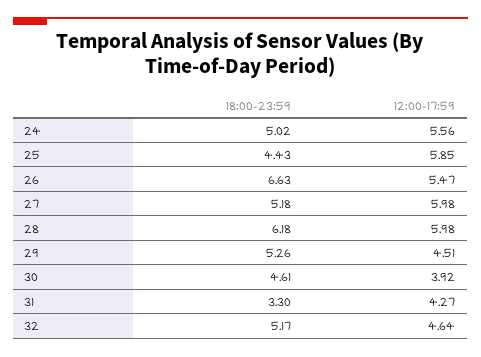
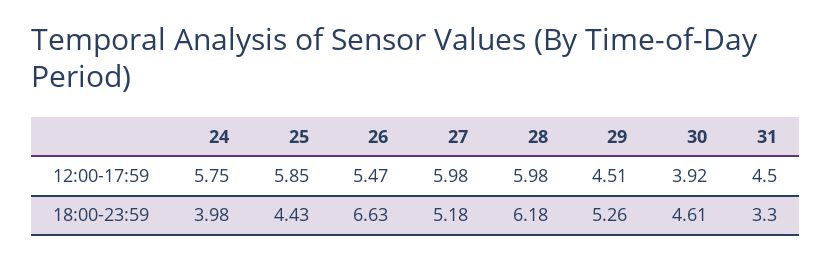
18:00-23:59, 24: 5.02 -> 3.98
12:00-17:59, 24: 5.56 -> 5.75
12:00-17:59, 31: 4.27 -> 4.5
18:00-23:59, 32: 5.17 -> none
12:00-17:59, 32: 4.64 -> none

